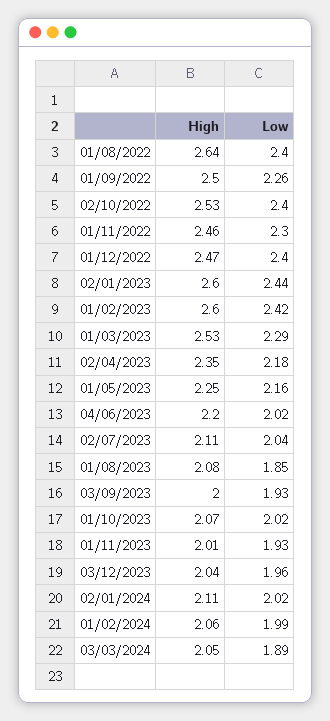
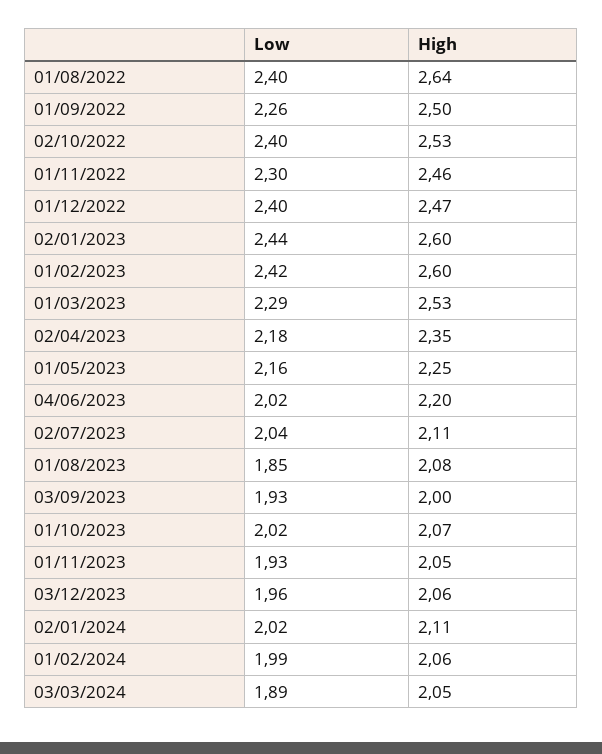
High, 01/11/2023: 2.01 -> 2.05
High, 03/12/2023: 2.04 -> 2.06

